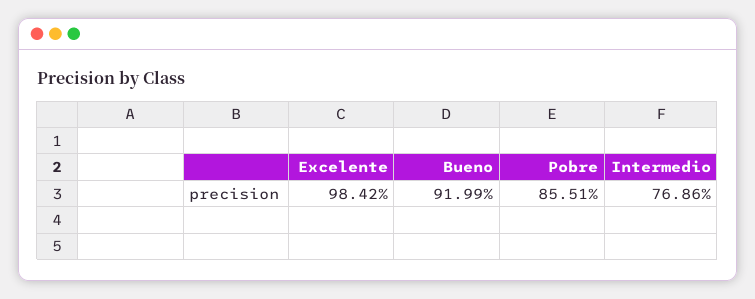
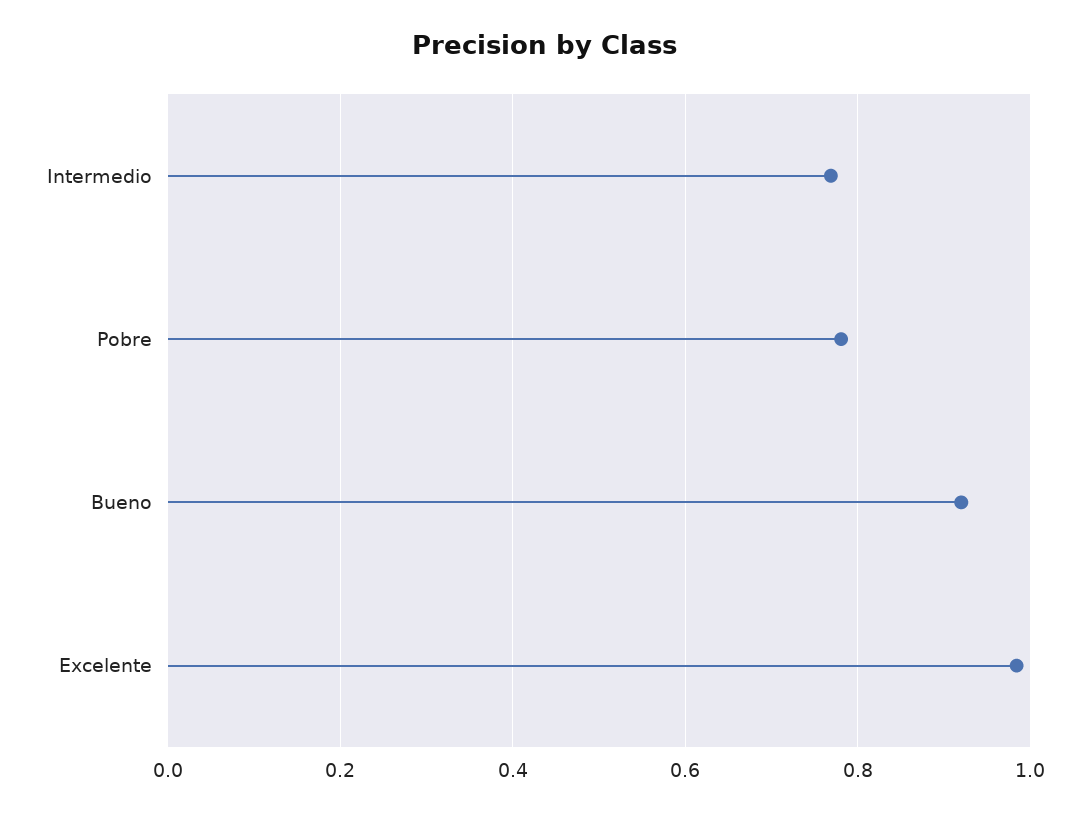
Pobre: 0.8551 -> 0.78

